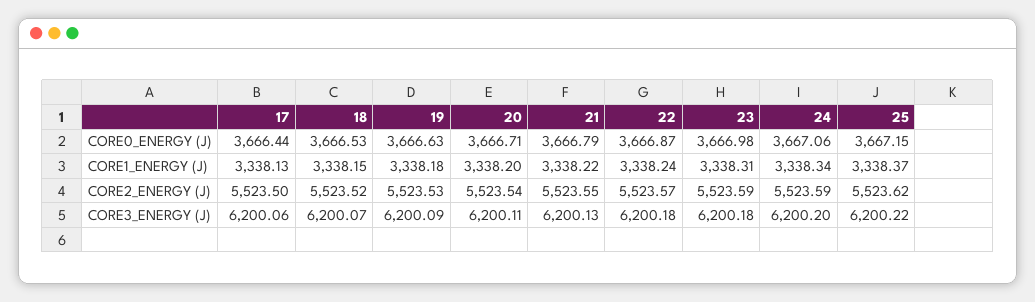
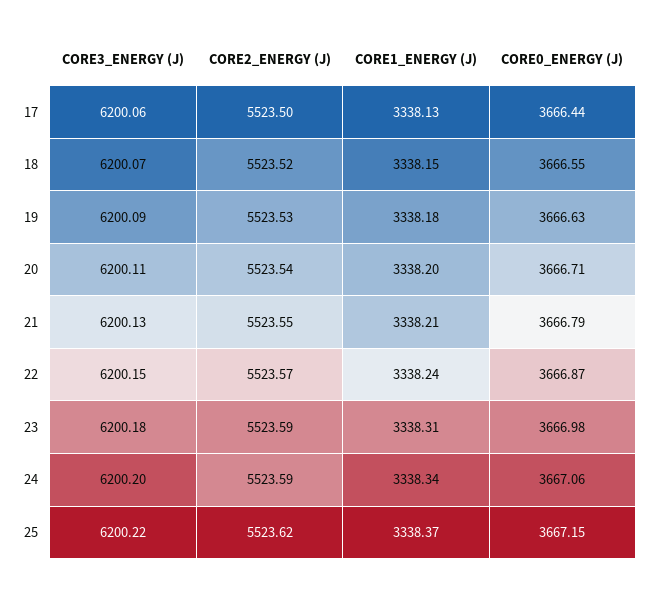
18, CORE0_ENERGY (J): 3666.53 -> 3666.55
21, CORE1_ENERGY (J): 3338.22 -> 3338.21
22, CORE3_ENERGY (J): 6200.18 -> 6200.15

